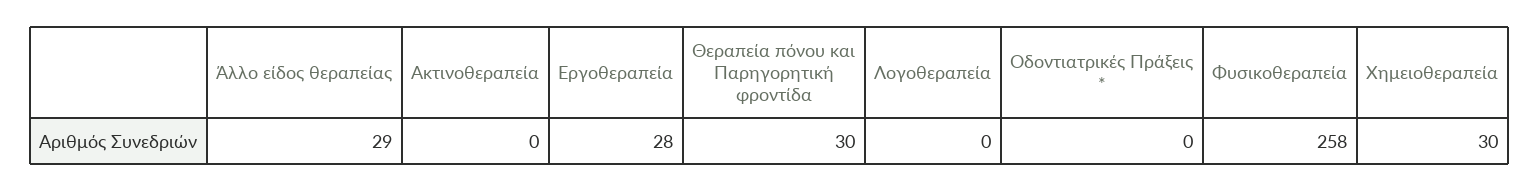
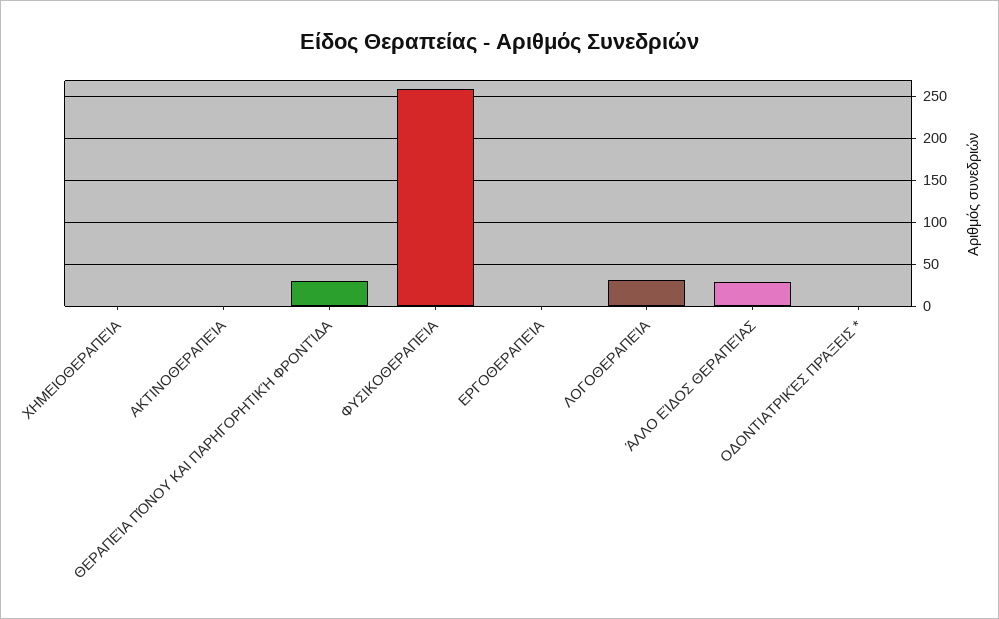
Εργοθεραπεία: 28 -> 0
Λογοθεραπεία: 0 -> 30
Χημειοθεραπεία: 30 -> 0

